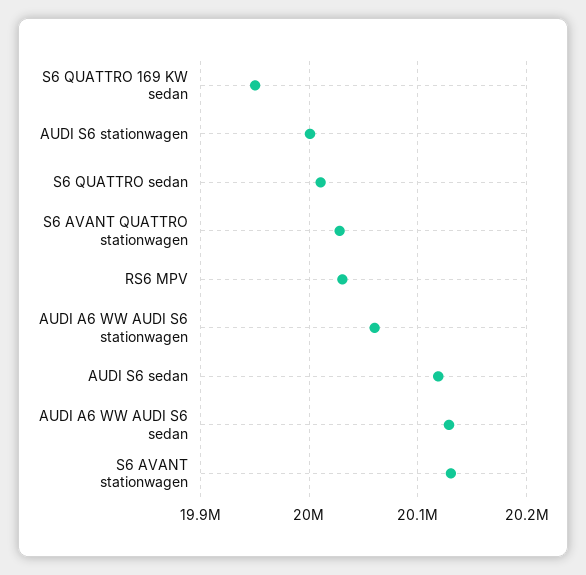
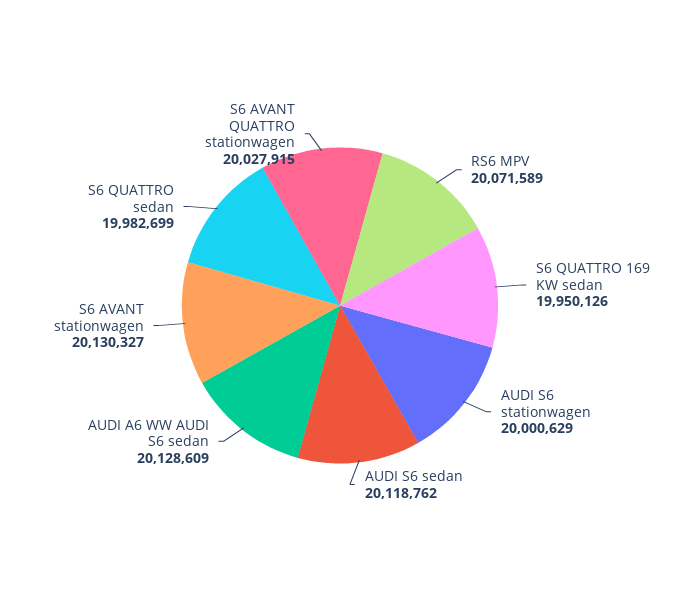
S6 QUATTRO sedan: 20010000 -> 19982699
RS6 MPV: 20030000 -> 20071589
AUDI A6 WW AUDI S6 stationwagen: 20060000 -> none

